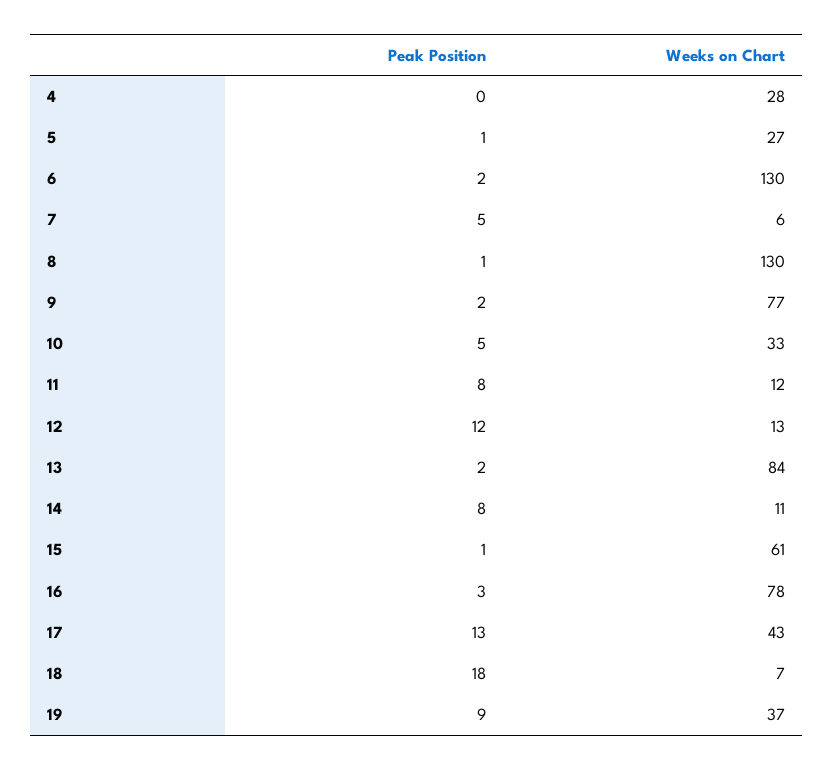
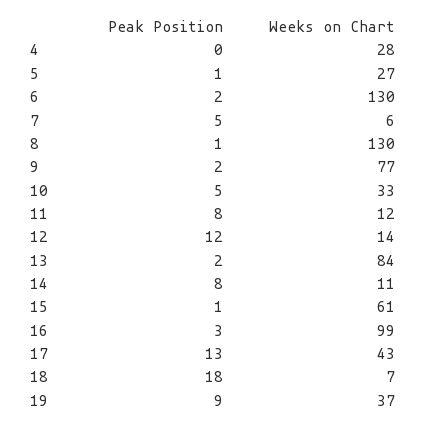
Weeks on Chart, 12: 13 -> 14
Weeks on Chart, 16: 78 -> 99

